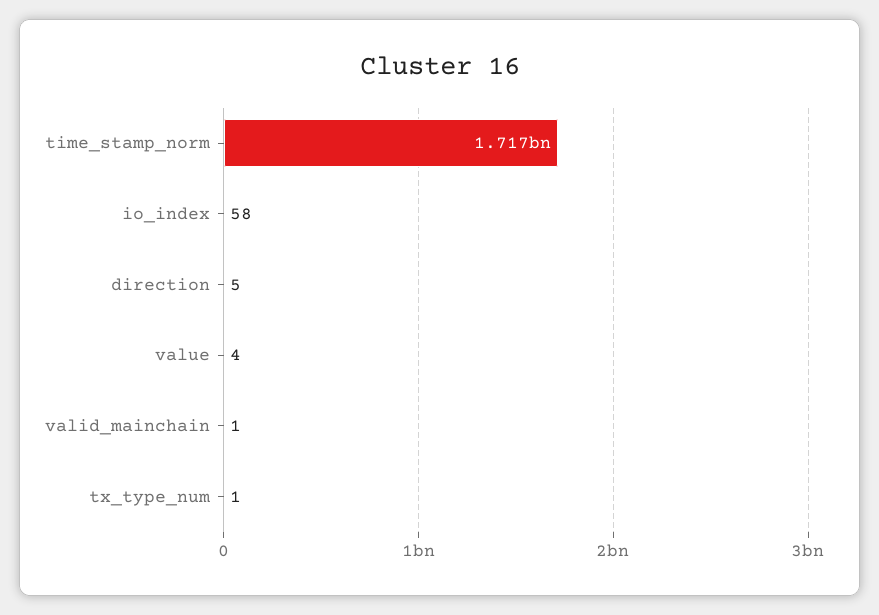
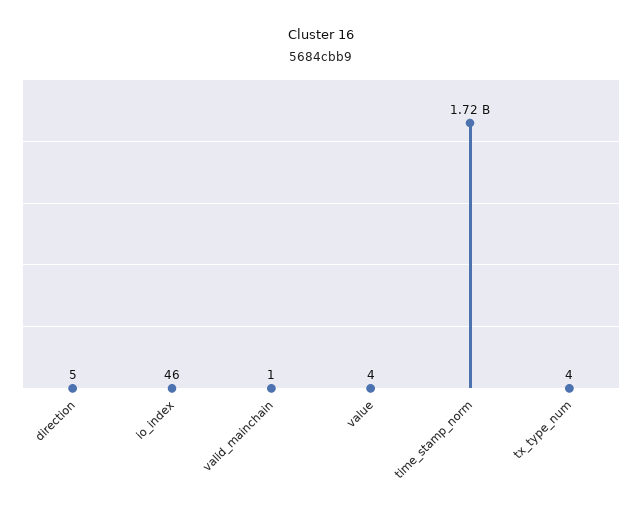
io_index: 58 -> 46
tx_type_num: 1 -> 4

